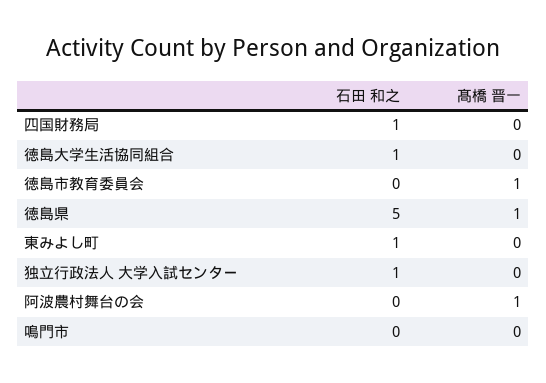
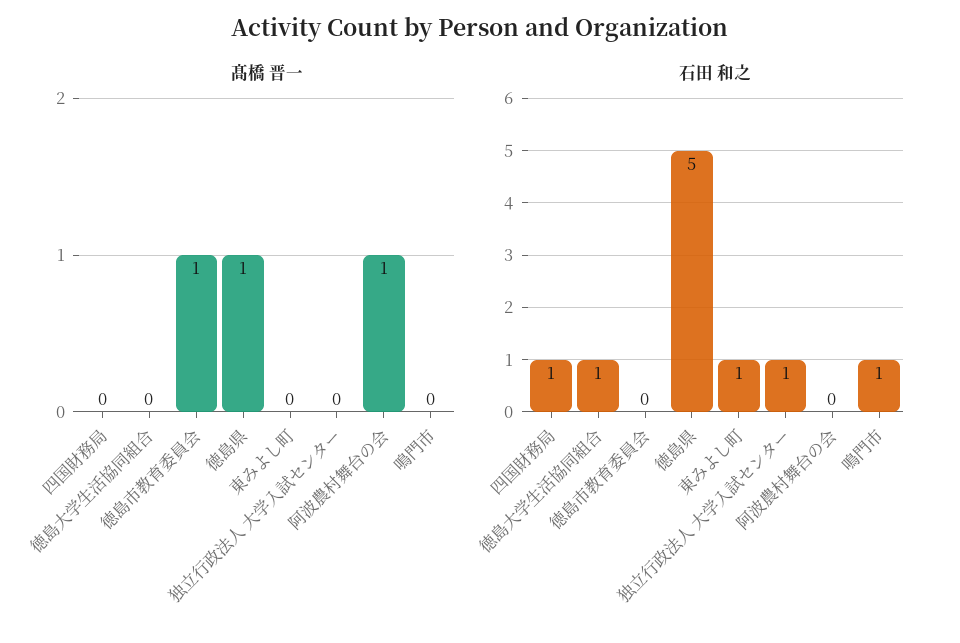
石田 和之, 鳴門市: 0 -> 1

